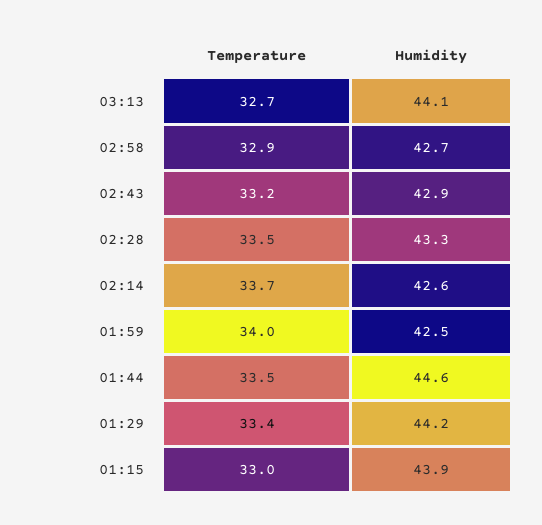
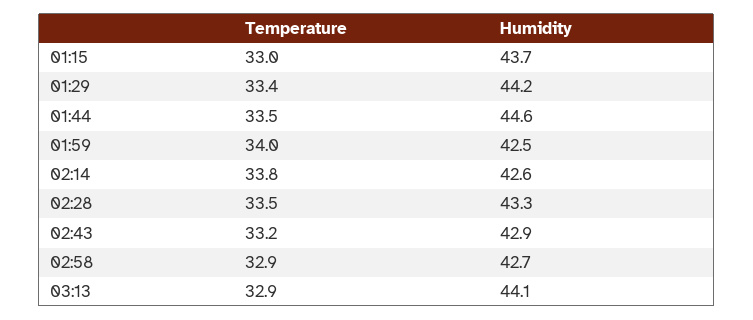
Temperature, 03:13: 32.7 -> 32.9
Temperature, 02:14: 33.7 -> 33.8
Humidity, 01:15: 43.9 -> 43.7

